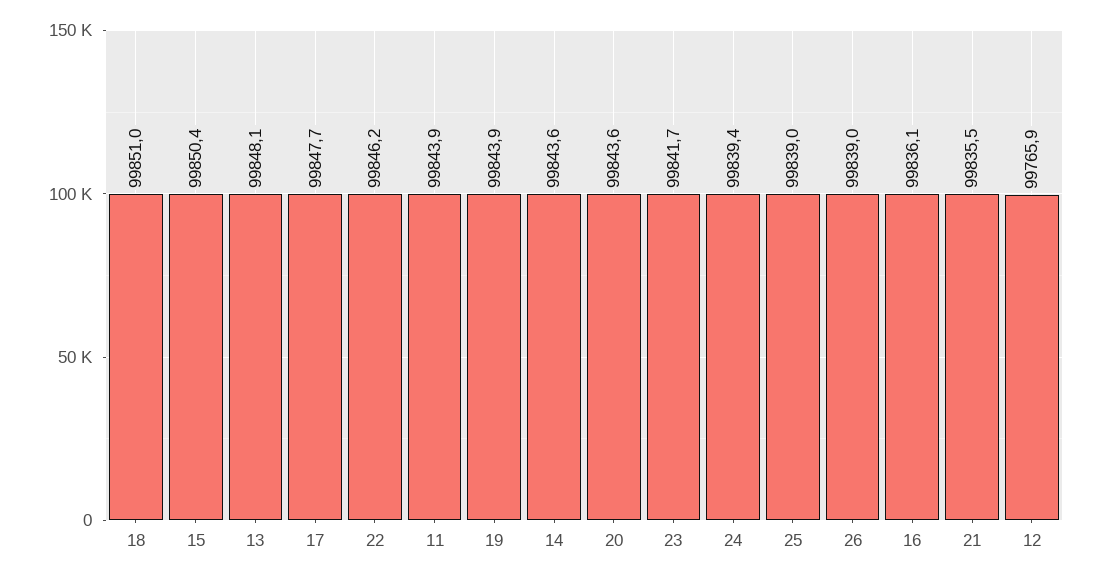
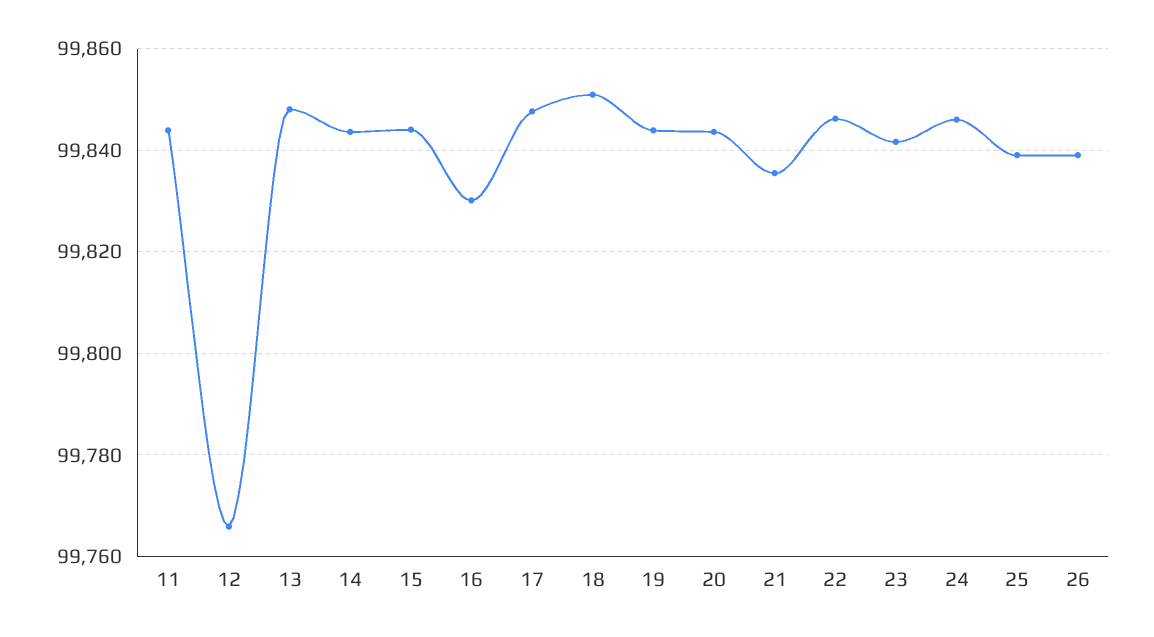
15: 99850.4 -> 99844
24: 99839.4 -> 99846
16: 99836.1 -> 99830

